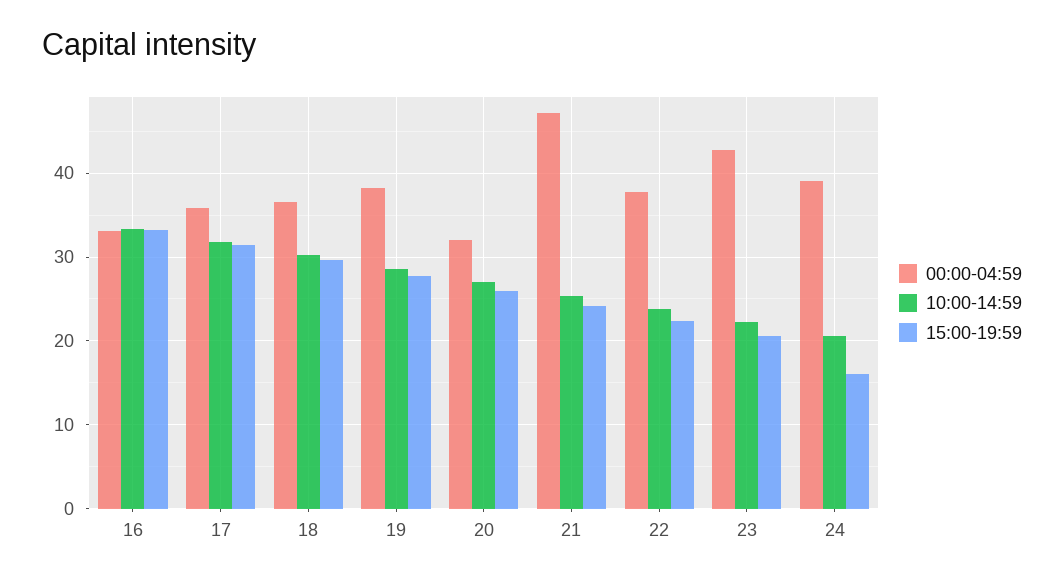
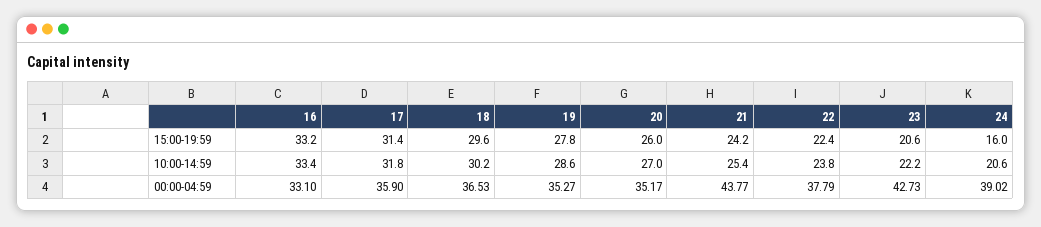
00:00-04:59, 19: 38 -> 35.27
00:00-04:59, 20: 32 -> 35.17
00:00-04:59, 21: 47 -> 43.77

